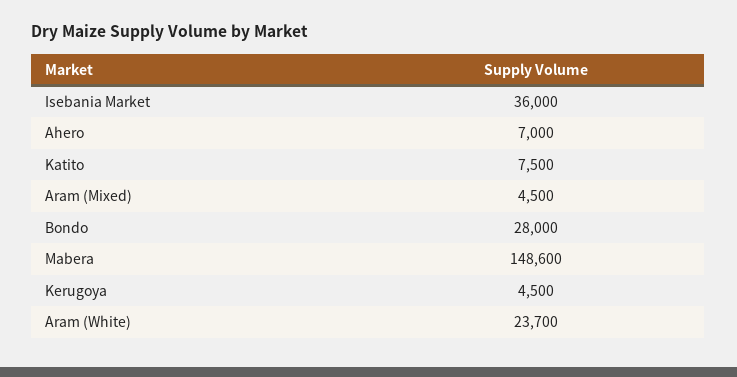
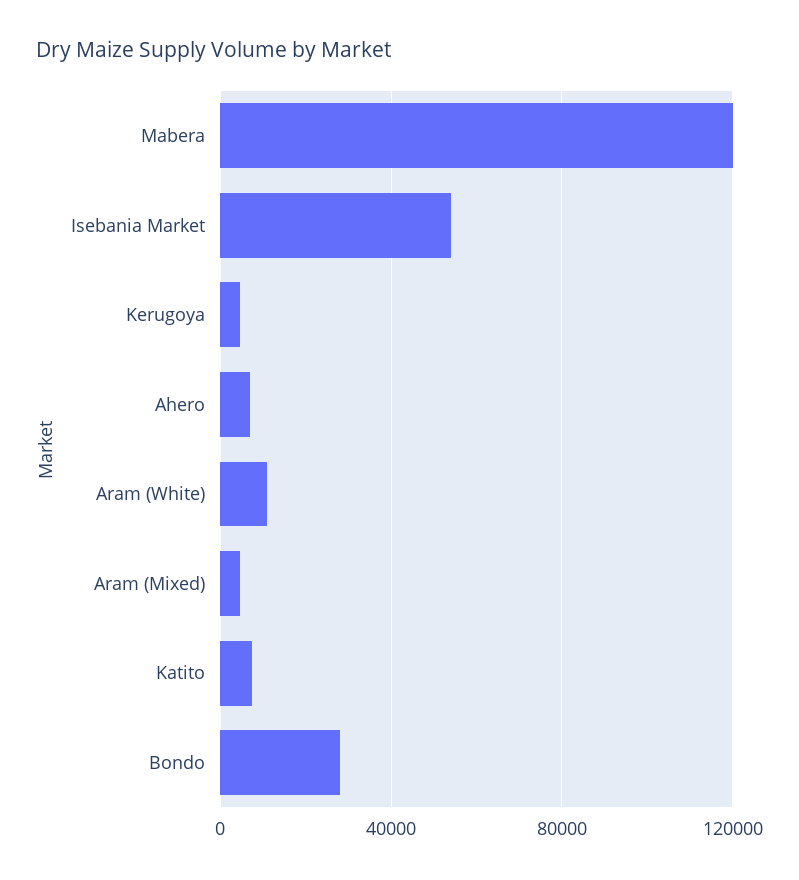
Isebania Market: 36000 -> 55000
Mabera: 148600 -> 120000
Aram (White): 23700 -> 10000

